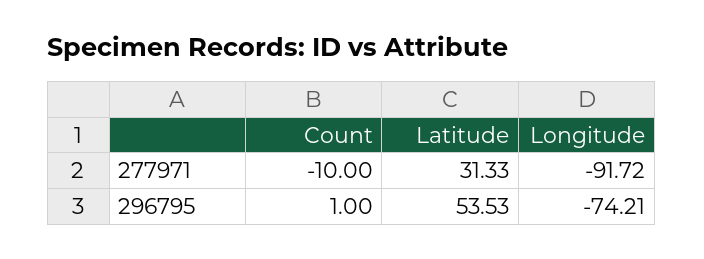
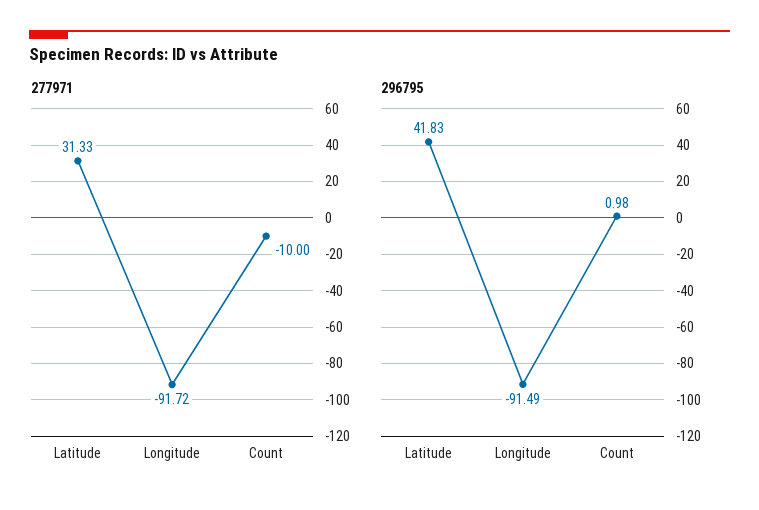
296795, Count: 1 -> 0.98
296795, Latitude: 53.53 -> 41.83
296795, Longitude: -74.21 -> -91.49

